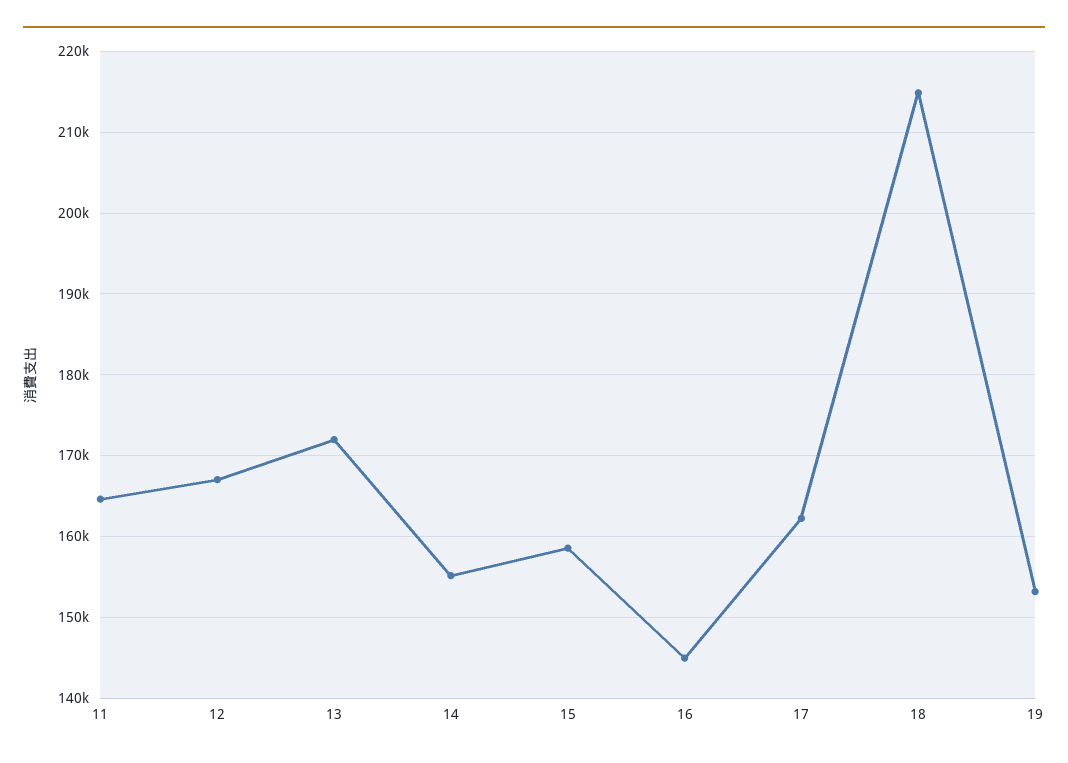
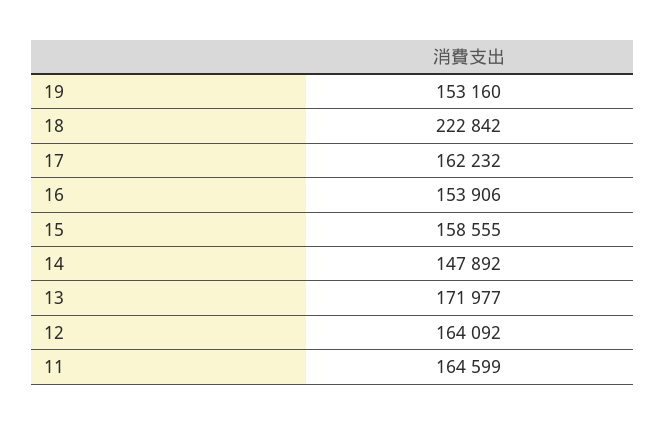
12: 167000 -> 164092
14: 155000 -> 147892
16: 145000 -> 153906
18: 215000 -> 222842

